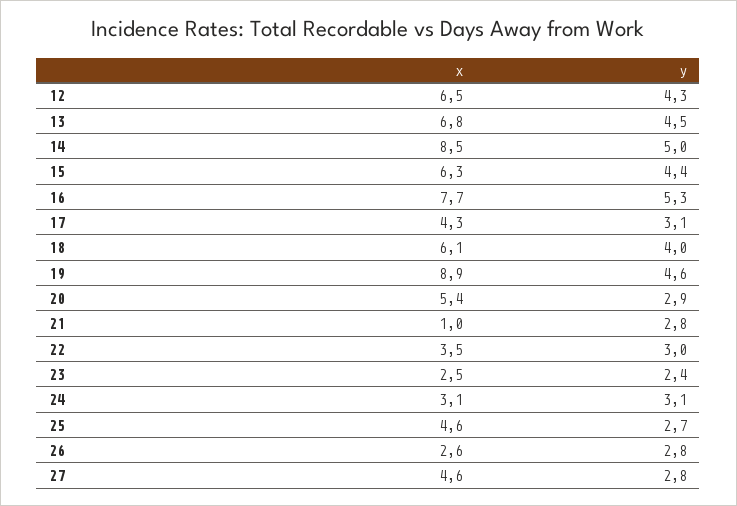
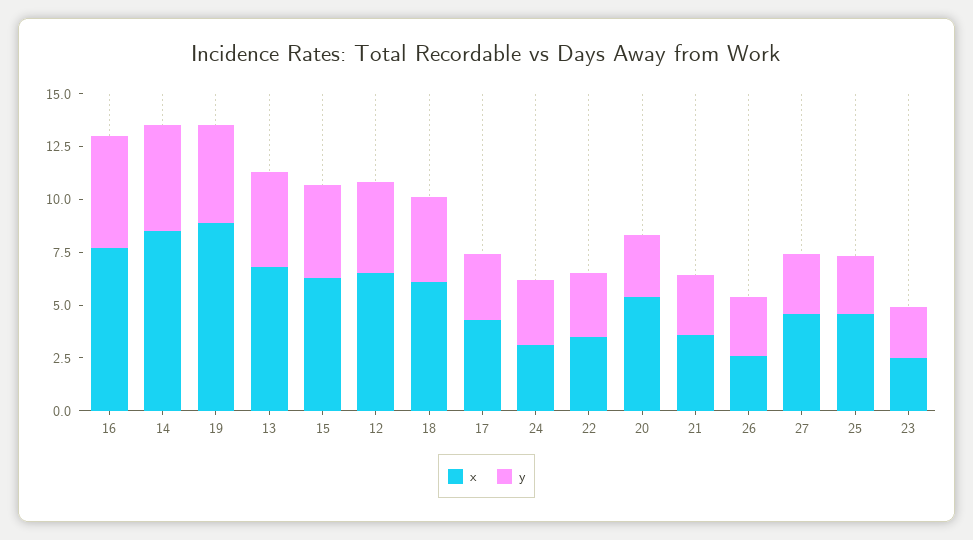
x, 21: 1 -> 3.5

